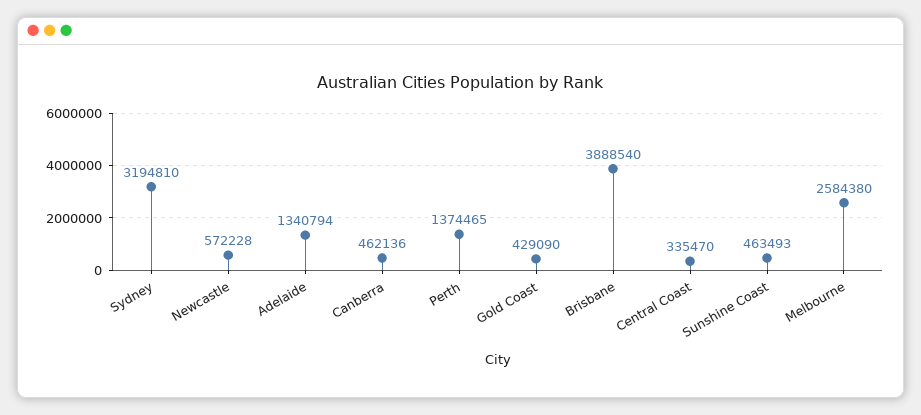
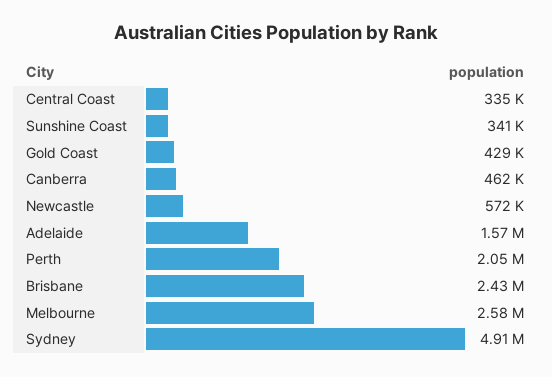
Sydney: 3194810 -> 4910000
Adelaide: 1340794 -> 1570000
Perth: 1374465 -> 2050000
Brisbane: 3888540 -> 2430000
Sunshine Coast: 463493 -> 341000

